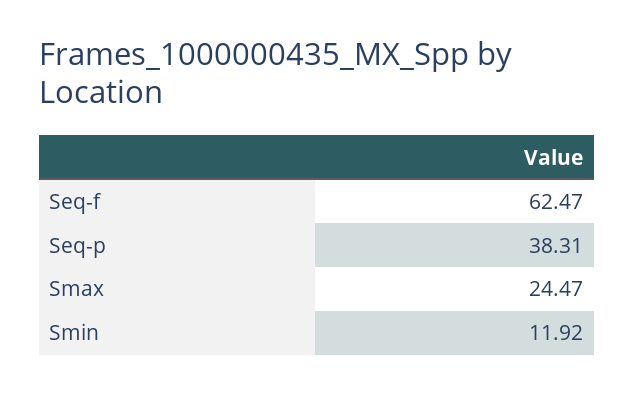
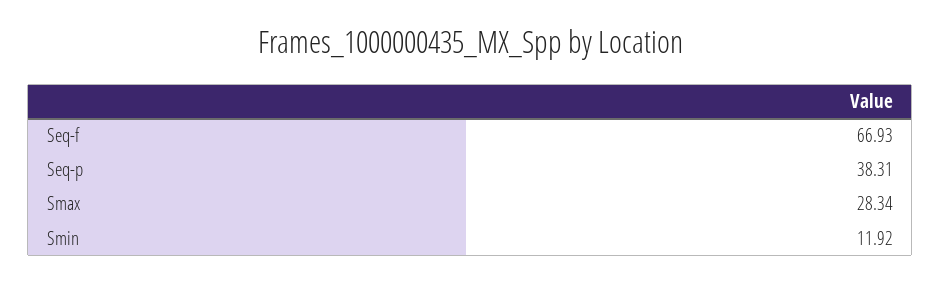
Seq-f: 62.47 -> 66.93
Smax: 24.47 -> 28.34

